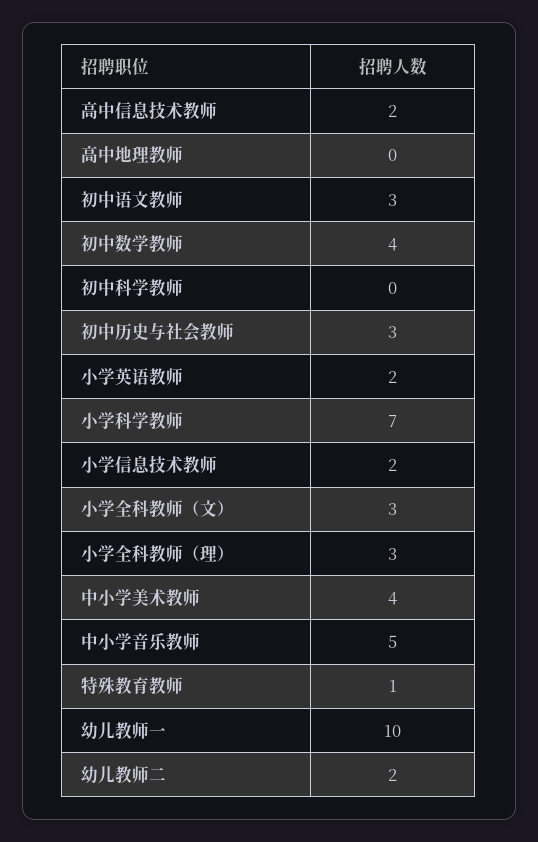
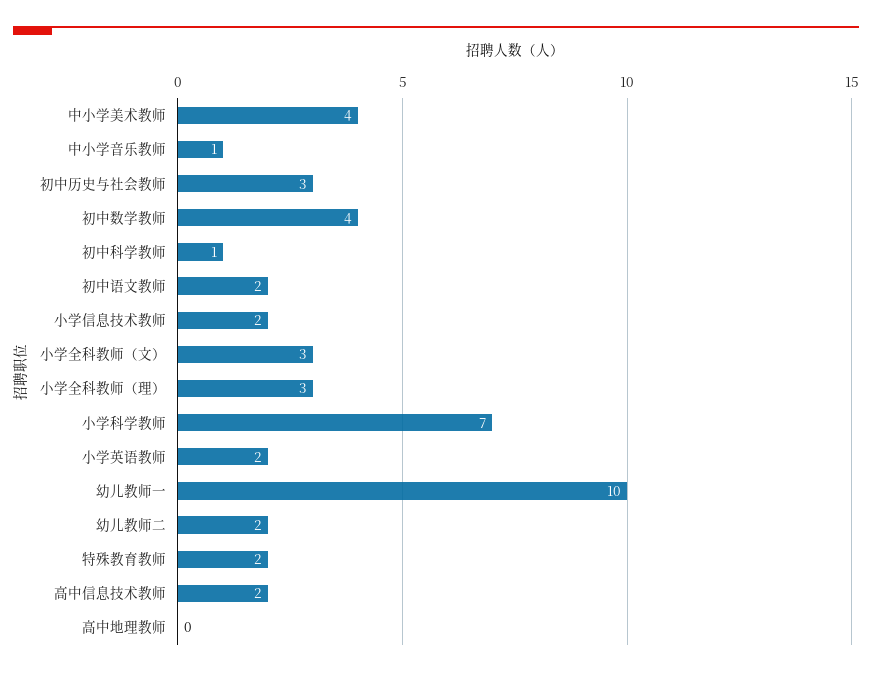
初中语文教师: 3 -> 2
初中科学教师: 0 -> 1
中小学音乐教师: 5 -> 1
特殊教育教师: 1 -> 2

